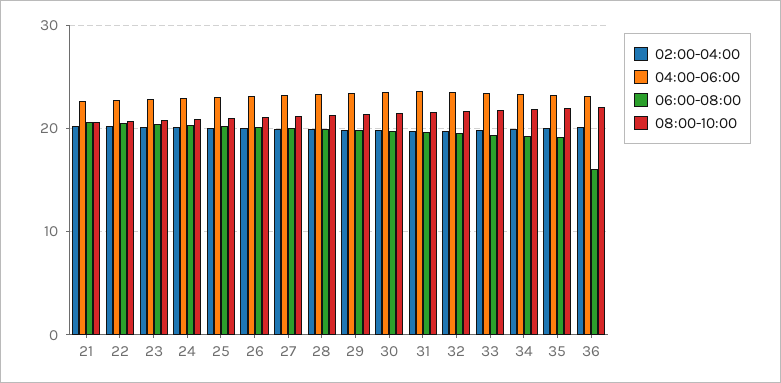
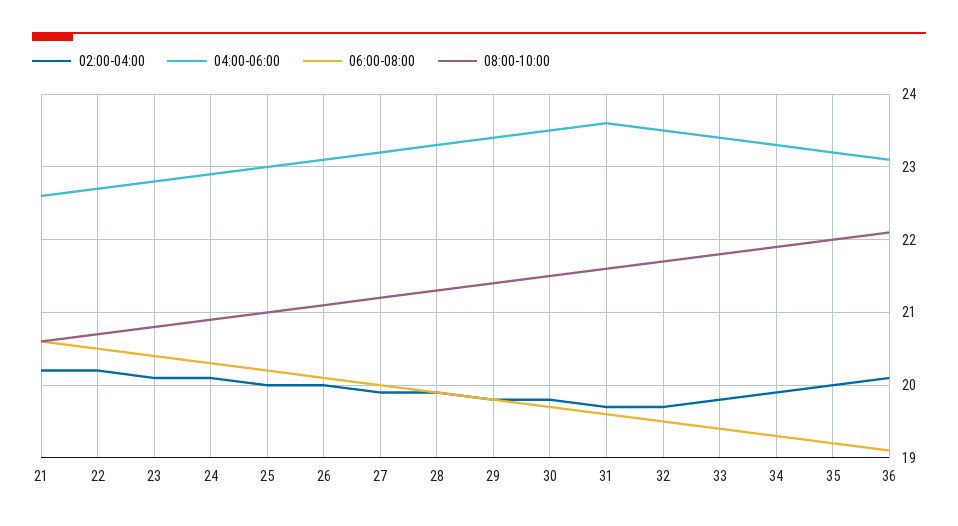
06:00-08:00, 36: 16 -> 19.1

